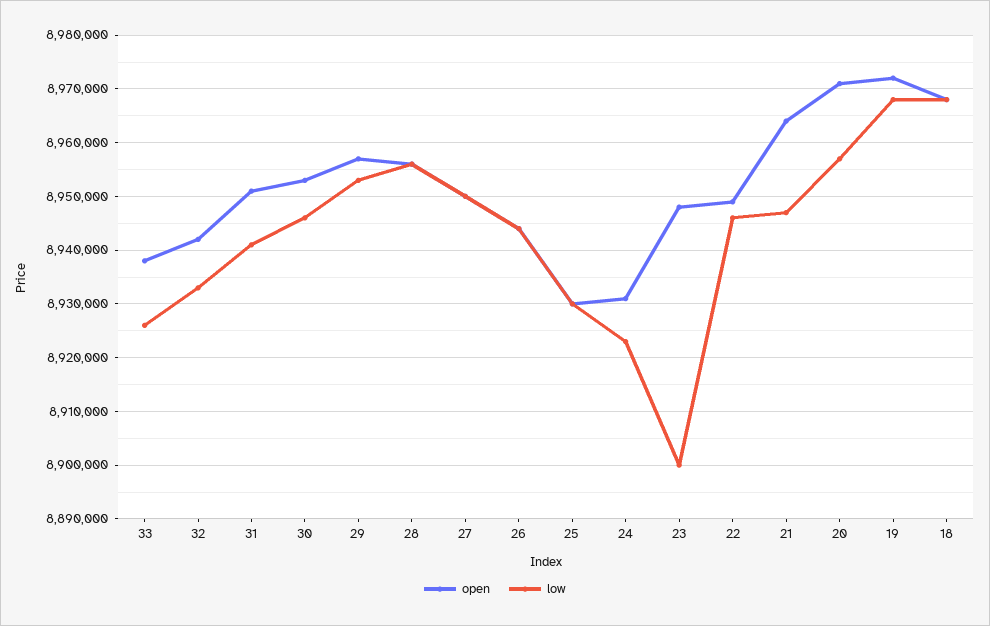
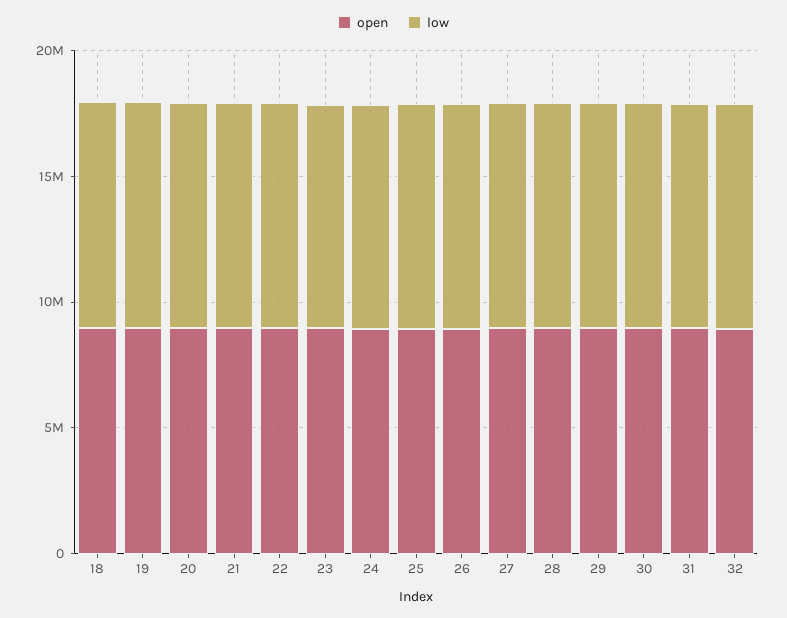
open, 33: 8938000 -> none
low, 33: 8926000 -> none

